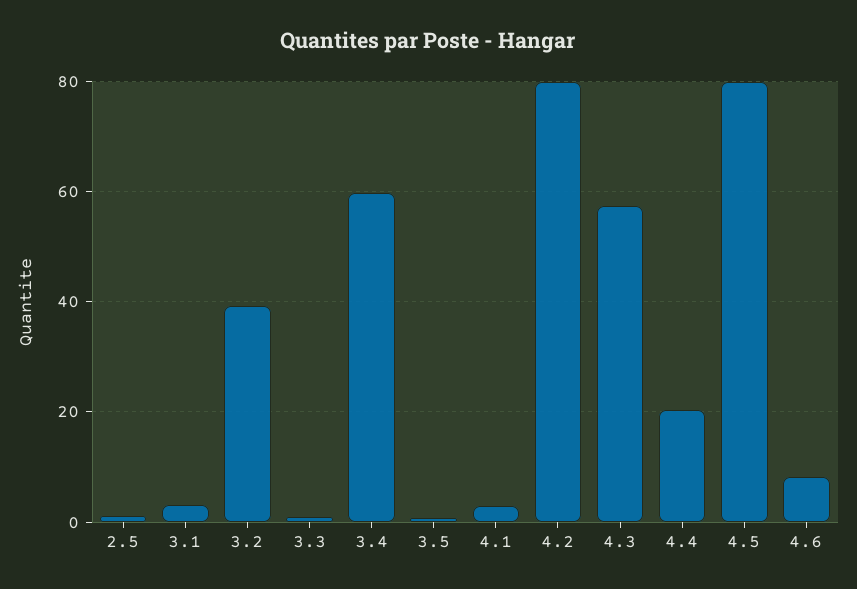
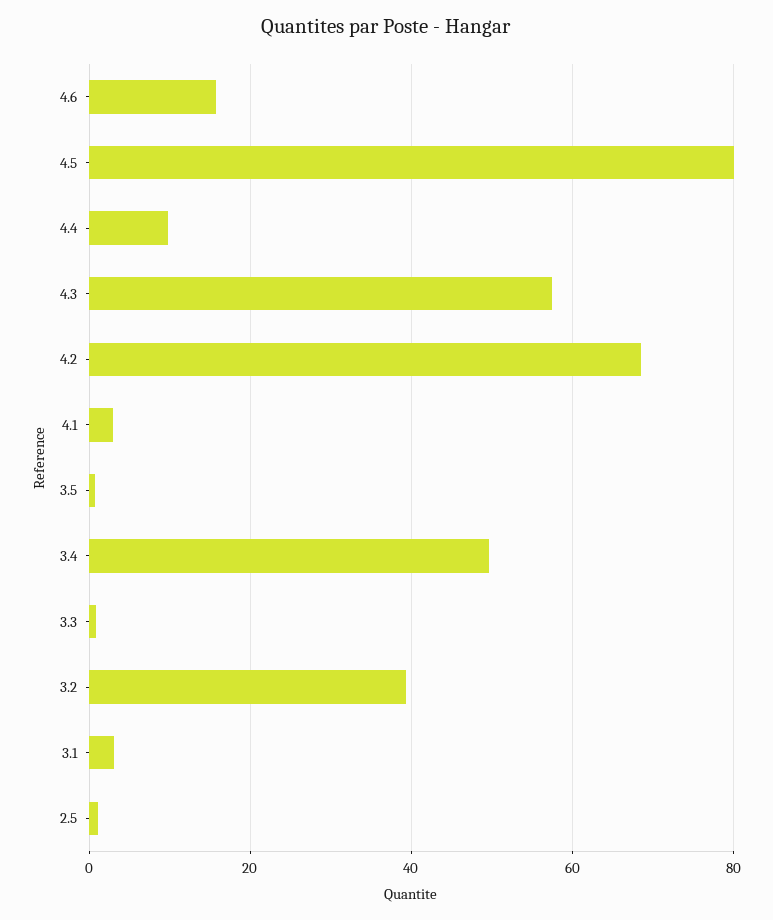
3.4: 60 -> 50
4.2: 80 -> 68
4.4: 20 -> 10
4.6: 8 -> 16

